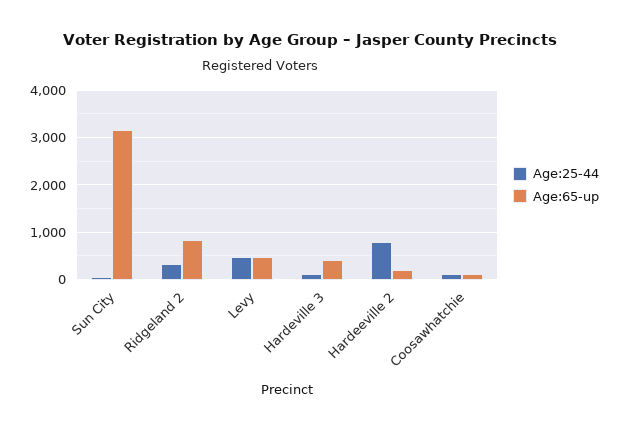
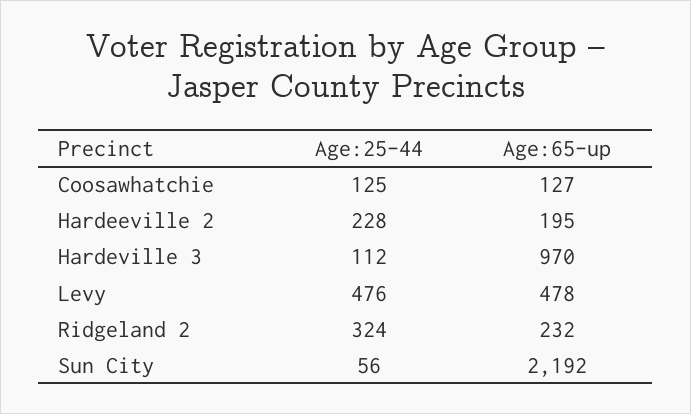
Age:65-up, Sun City: 3200 -> 2192
Age:65-up, Ridgeland 2: 800 -> 232
Age:65-up, Hardeville 3: 400 -> 970
Age:25-44, Hardeeville 2: 800 -> 228

